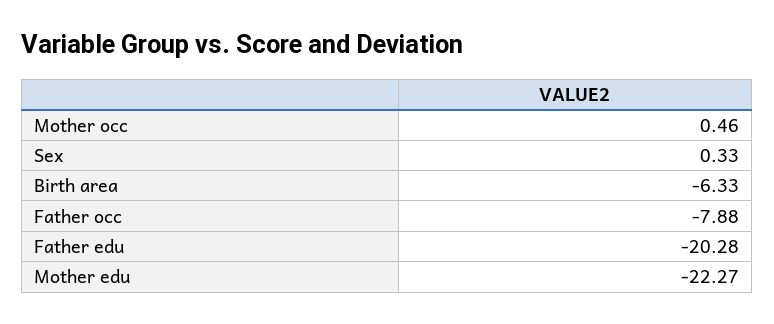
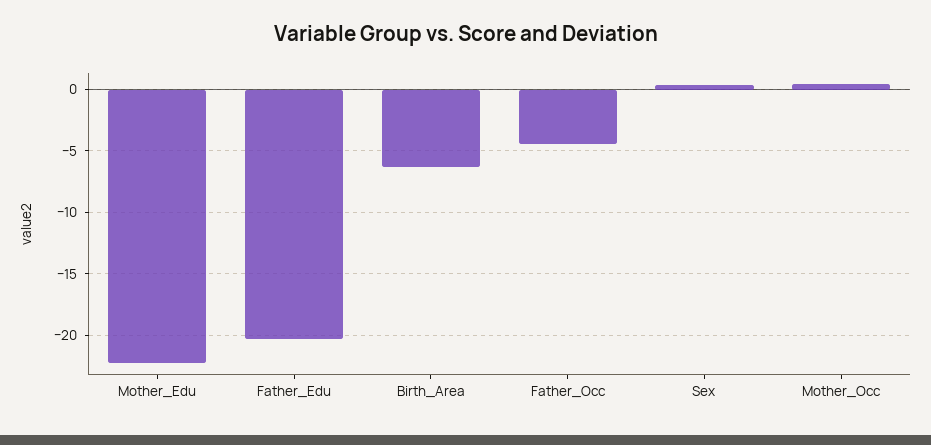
Father occ: -7.88 -> -4.5

